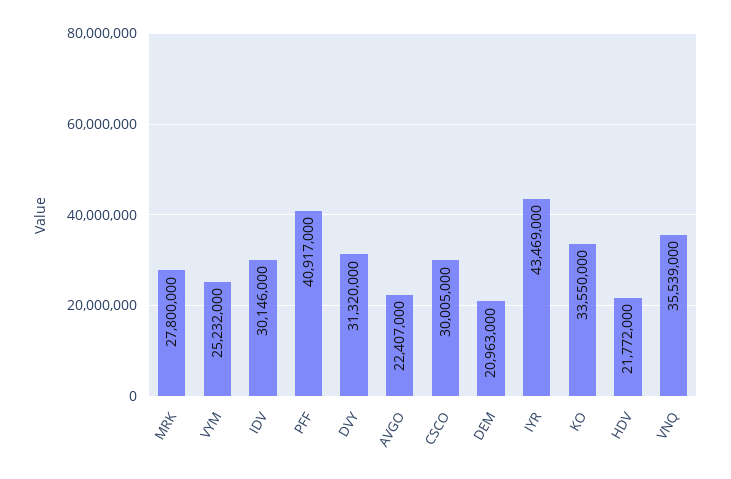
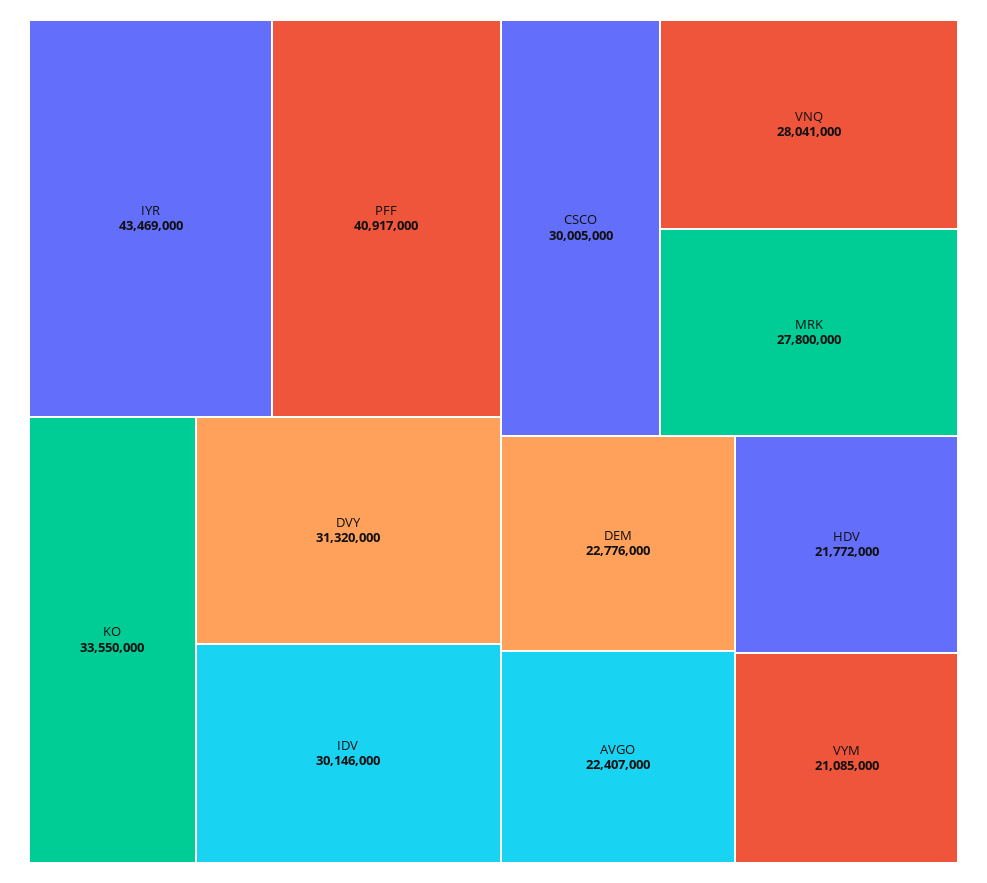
VYM: 25232000 -> 21085000
DEM: 20963000 -> 22776000
VNQ: 35539000 -> 28041000

